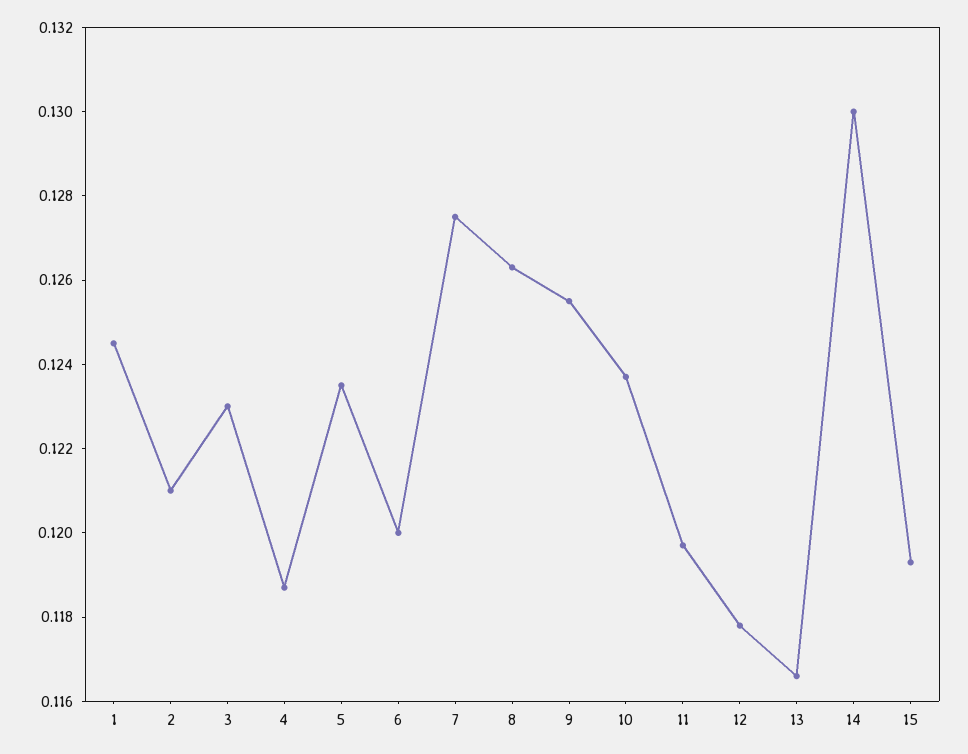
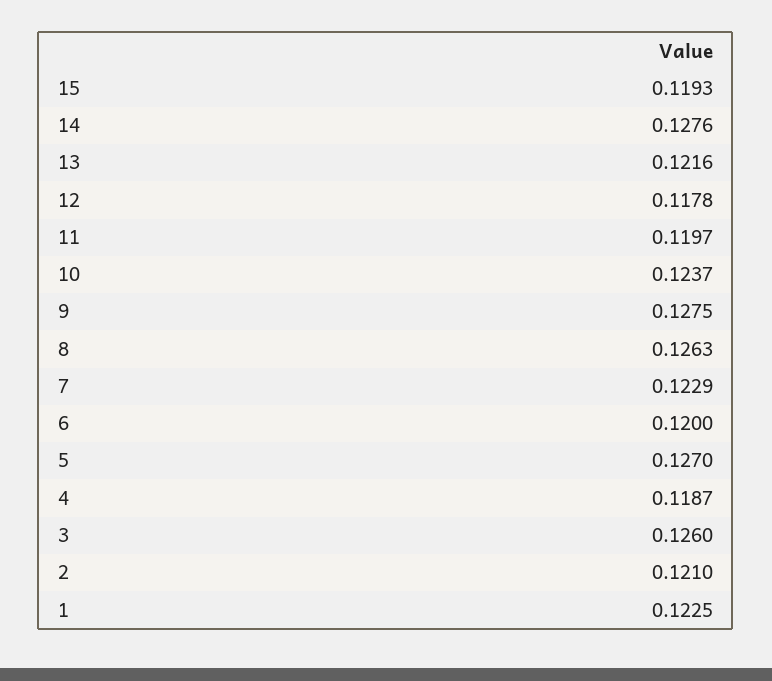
1: 0.1245 -> 0.1225
3: 0.123 -> 0.126
5: 0.1235 -> 0.127
7: 0.1275 -> 0.1229
9: 0.1255 -> 0.1275
13: 0.1165 -> 0.1216
14: 0.13 -> 0.1276

